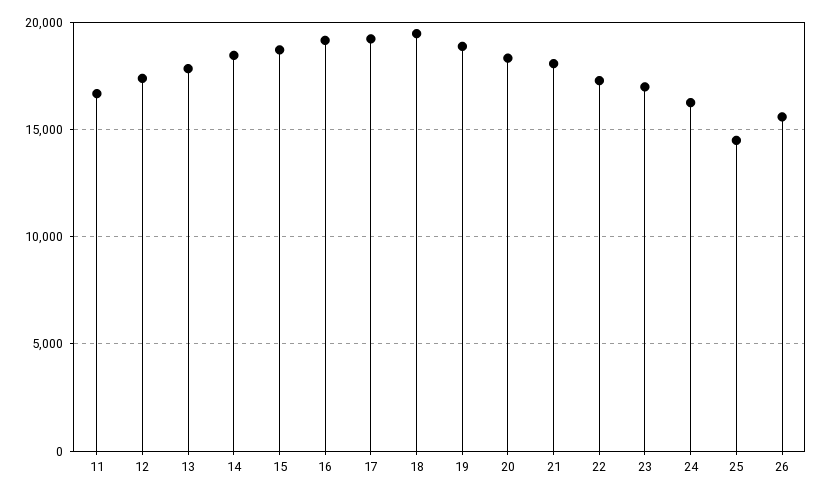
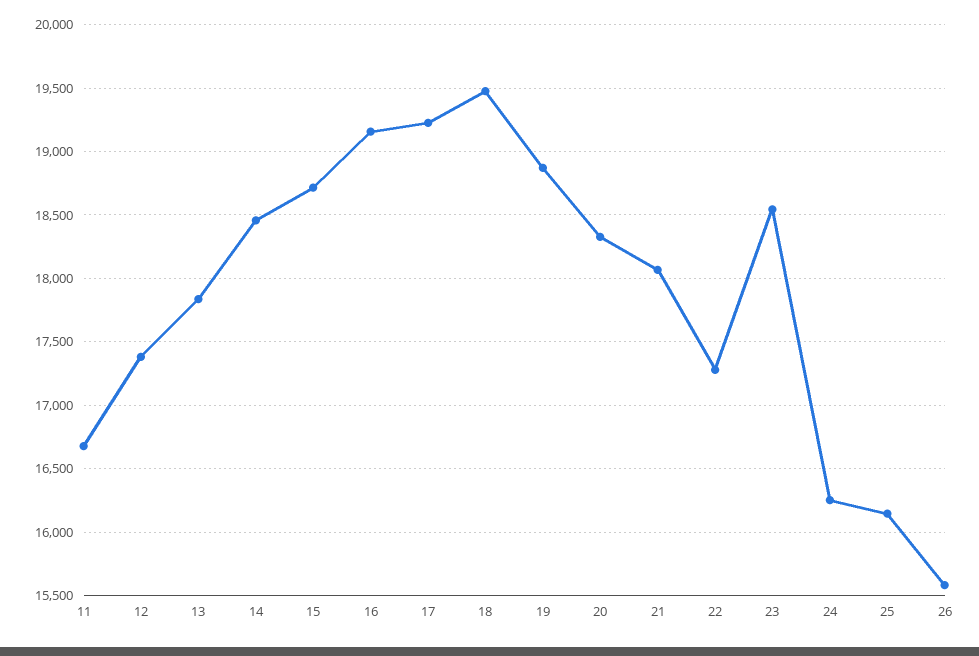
23: 17000 -> 18550
25: 14500 -> 16150

